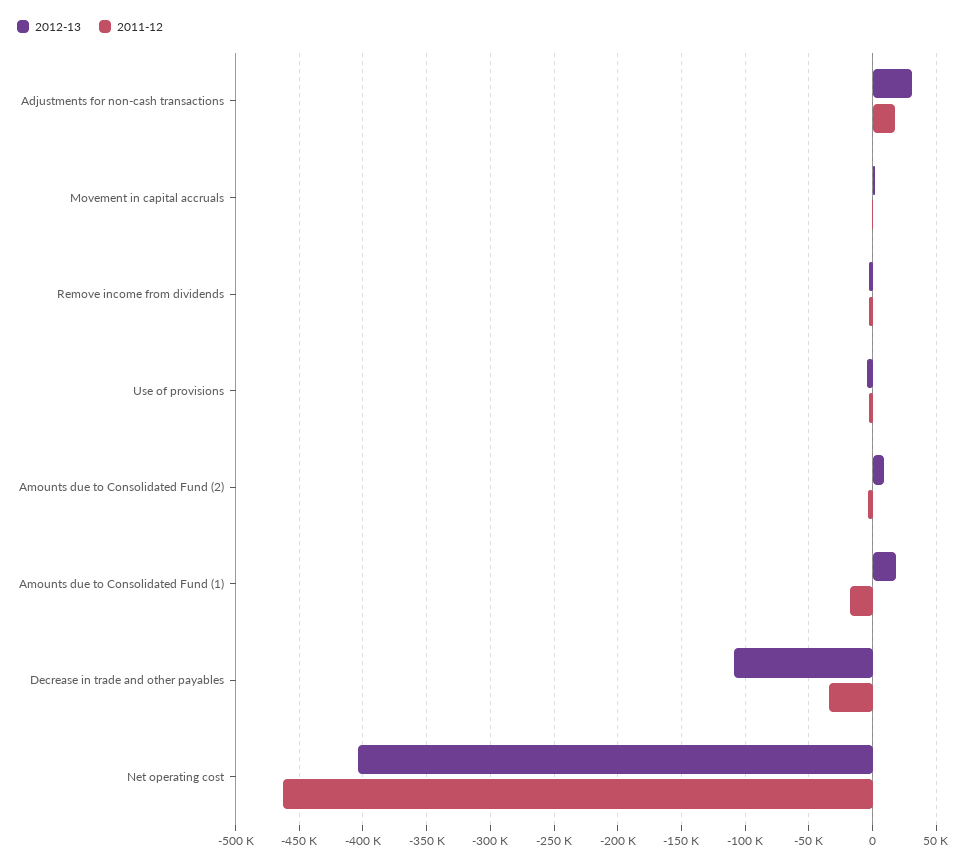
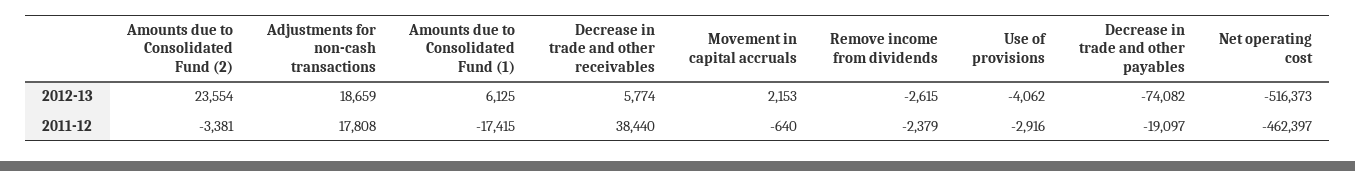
2012-13, Adjustments for non-cash transactions: 30000 -> 18659
2012-13, Amounts due to Consolidated Fund (2): 10000 -> 23554
2012-13, Amounts due to Consolidated Fund (1): 20000 -> 6125
2012-13, Decrease in trade and other payables: -110000 -> -74082
2011-12, Decrease in trade and other payables: -35000 -> -19097
2012-13, Net operating cost: -405000 -> -516373
2012-13, Decrease in trade and other receivables: none -> 5774
2011-12, Decrease in trade and other receivables: none -> 38440

